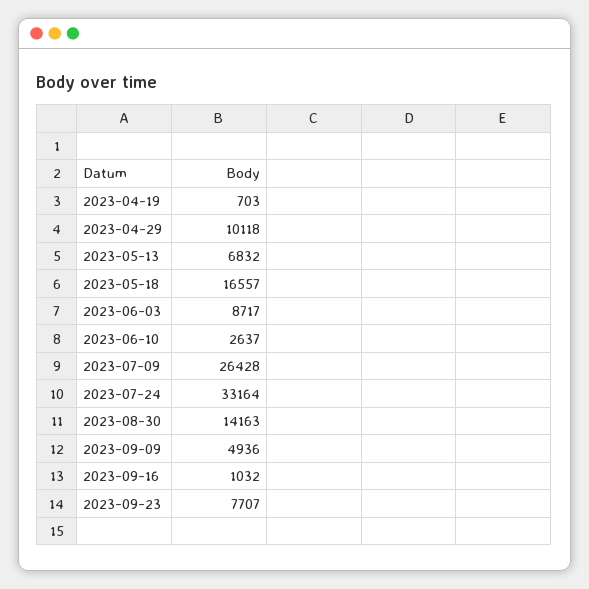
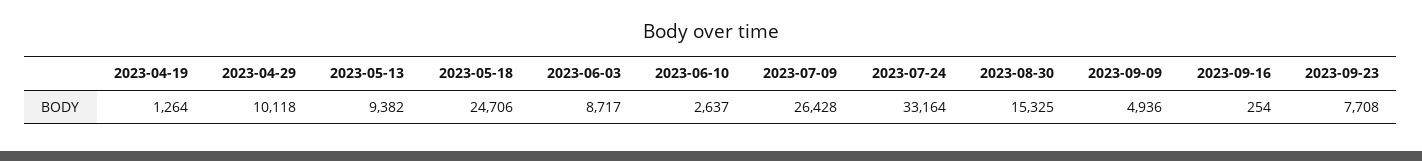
2023-04-19: 703 -> 1264
2023-05-13: 6832 -> 9382
2023-05-18: 16557 -> 24706
2023-08-30: 14163 -> 15325
2023-09-16: 1032 -> 254
2023-09-23: 7707 -> 7708

